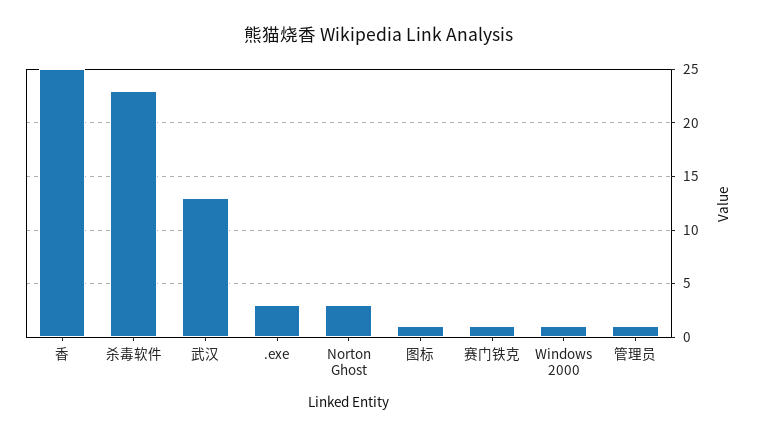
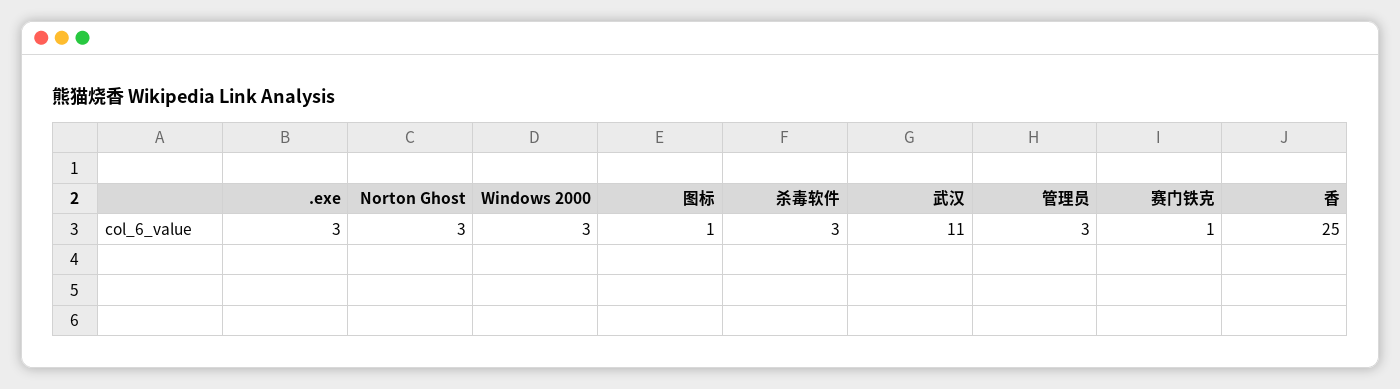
杀毒软件: 23 -> 3
武汉: 13 -> 11
Windows 2000: 1 -> 3
管理员: 1 -> 3

